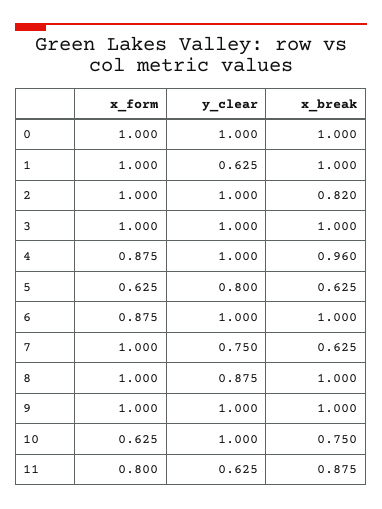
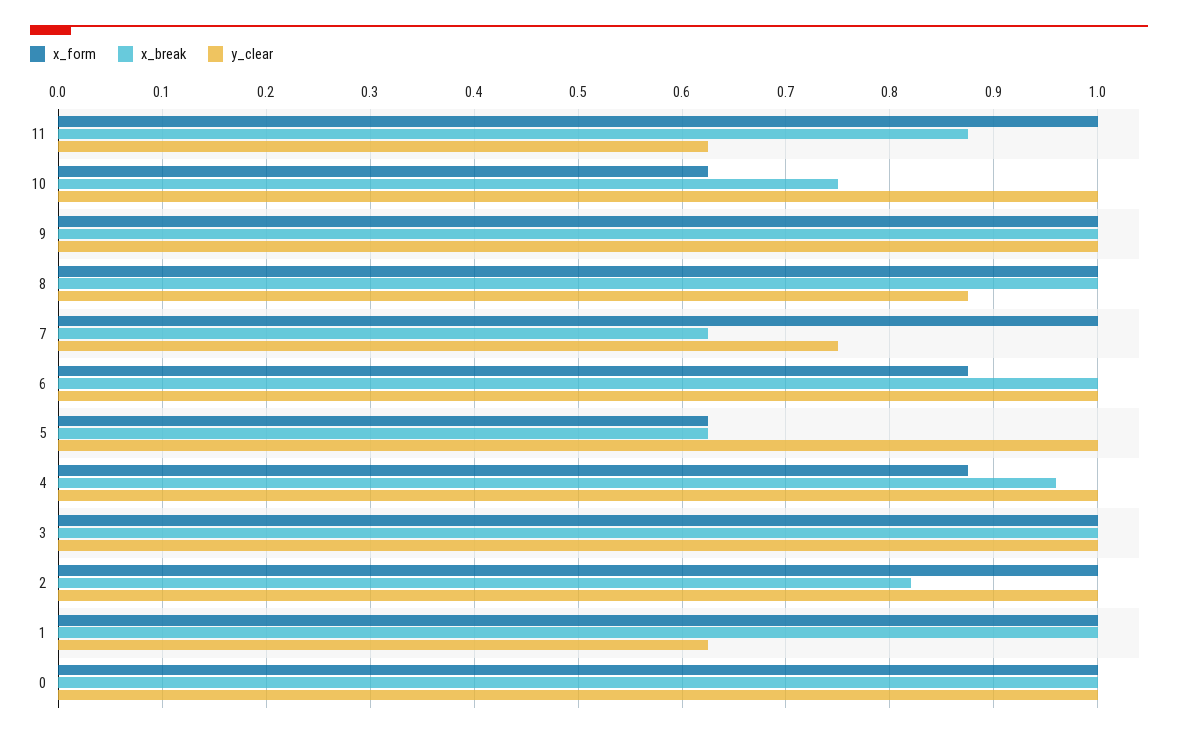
y_clear, 5: 0.8 -> 1
x_form, 11: 0.8 -> 1

